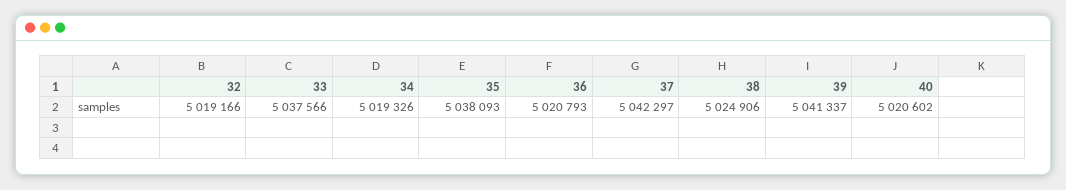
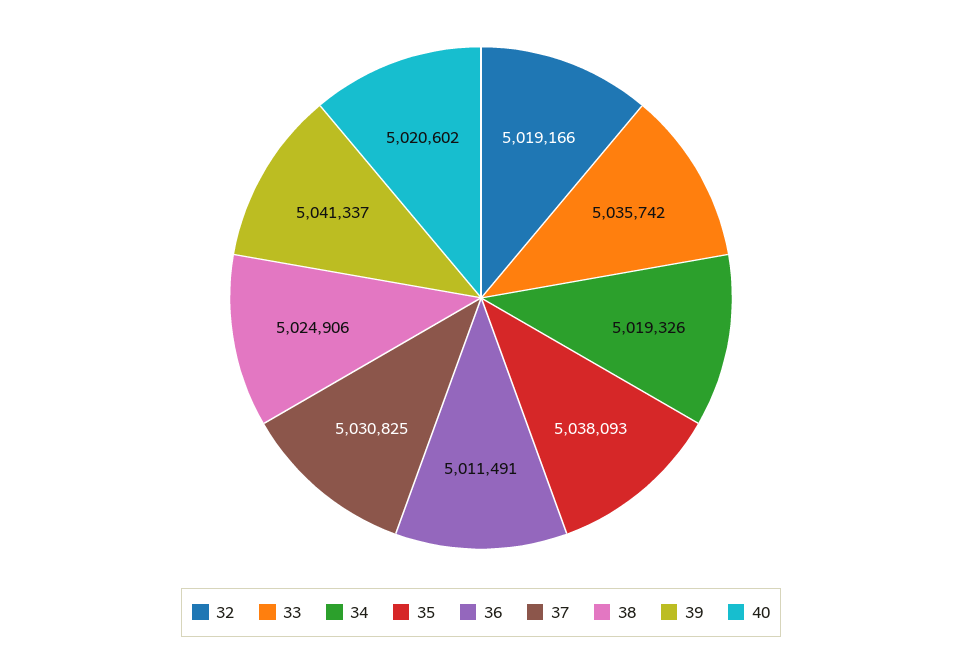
33: 5037566 -> 5035742
36: 5020793 -> 5011491
37: 5042297 -> 5030825

